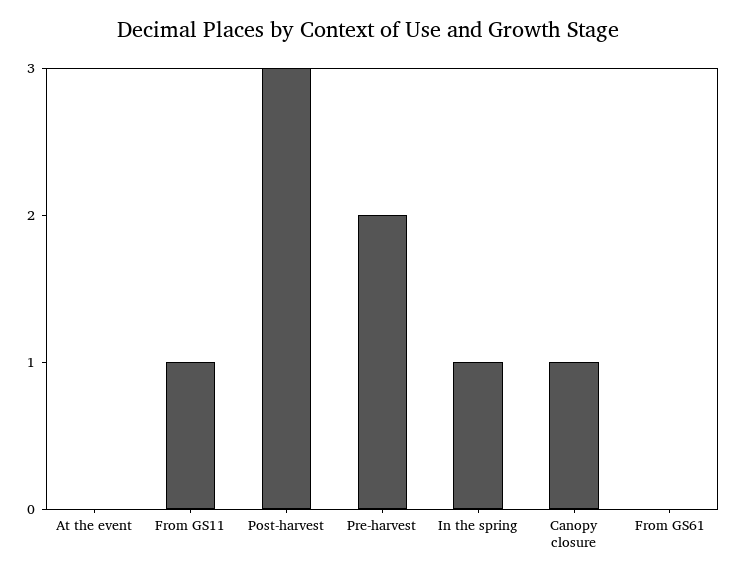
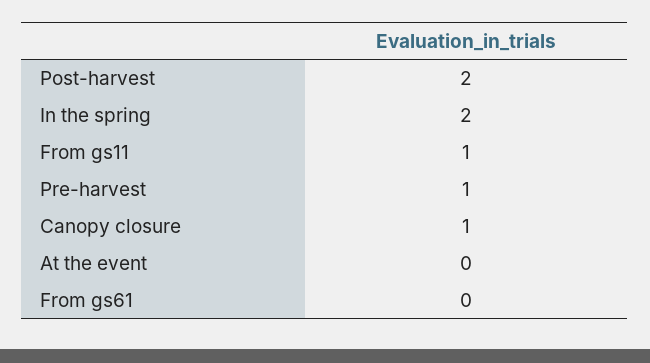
Post-harvest: 3 -> 2
Pre-harvest: 2 -> 1
In the spring: 1 -> 2

